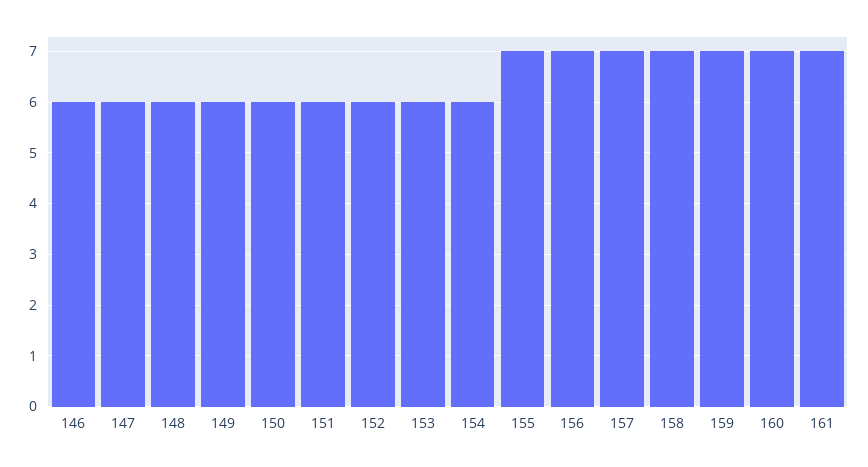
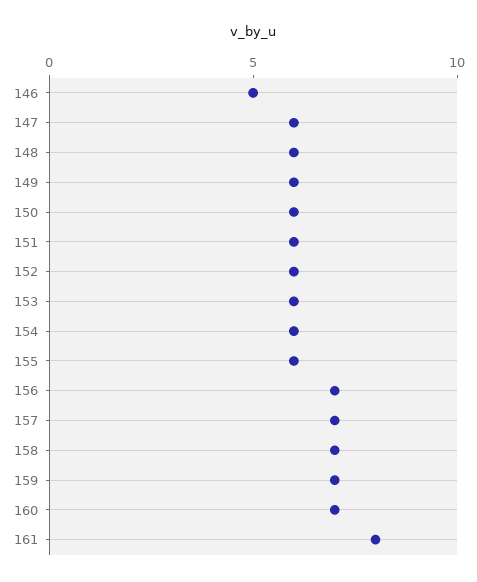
146: 6 -> 5
155: 7 -> 6
161: 7 -> 8

